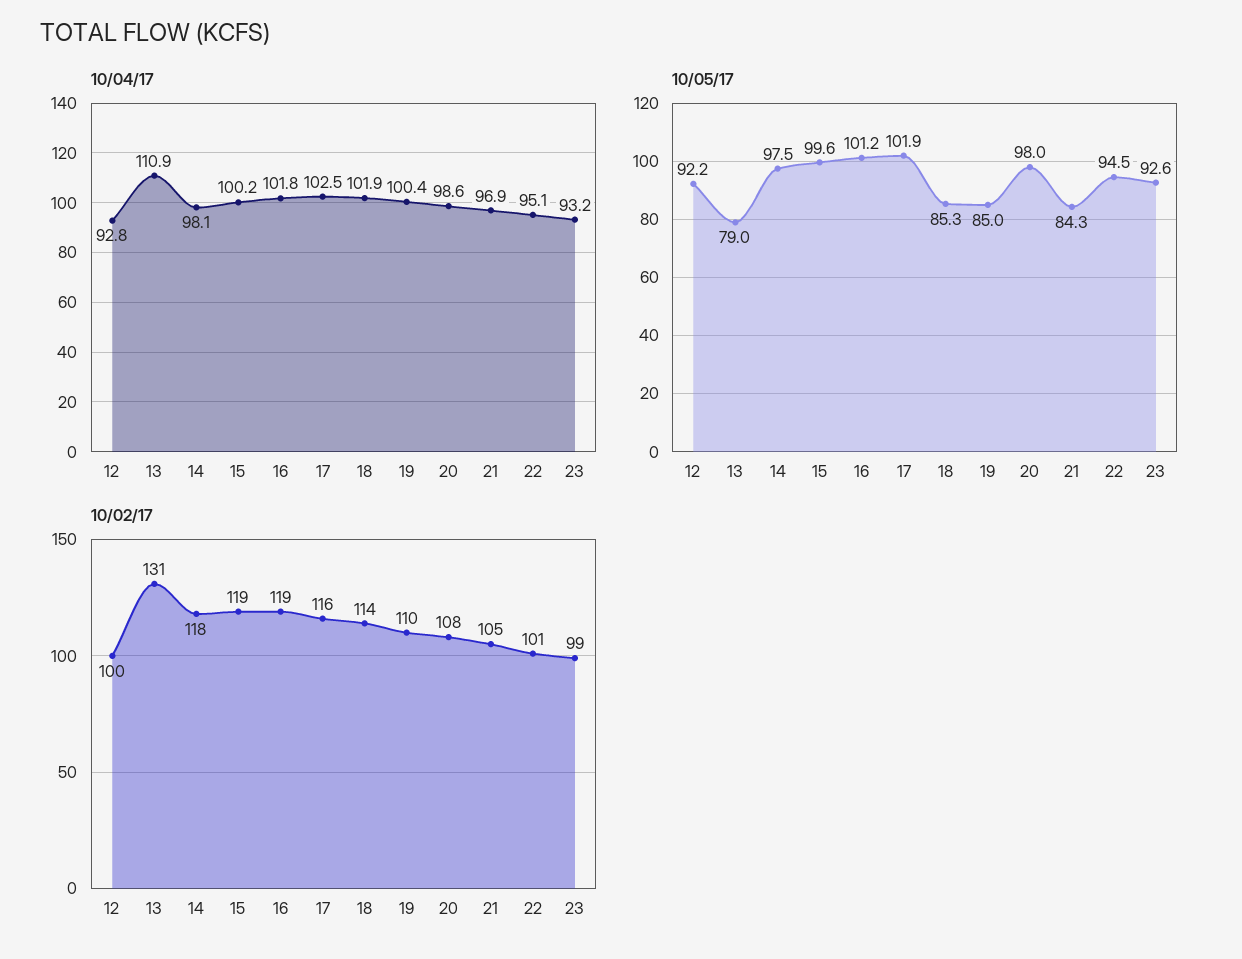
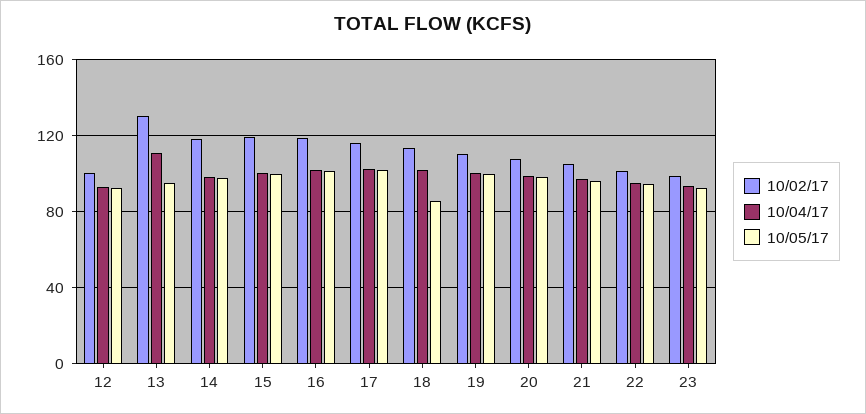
10/05/17, 13: 79 -> 95
10/05/17, 19: 85 -> 100
10/05/17, 21: 84.3 -> 95

